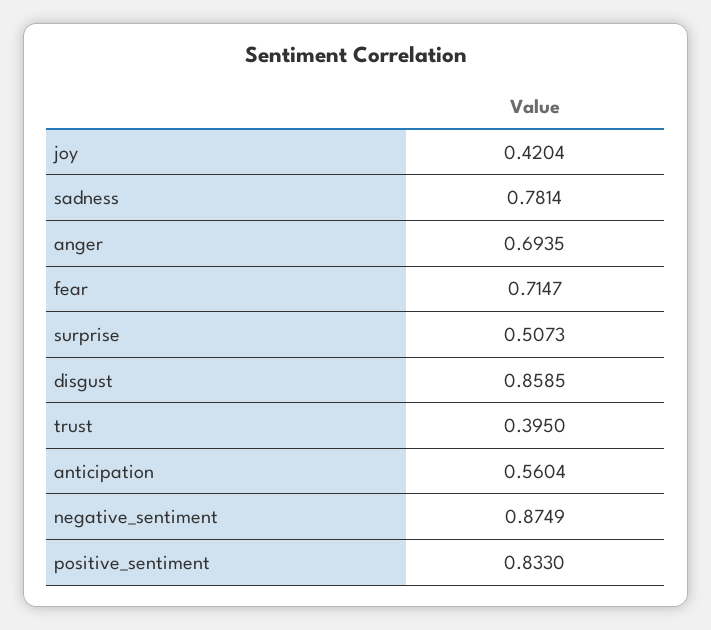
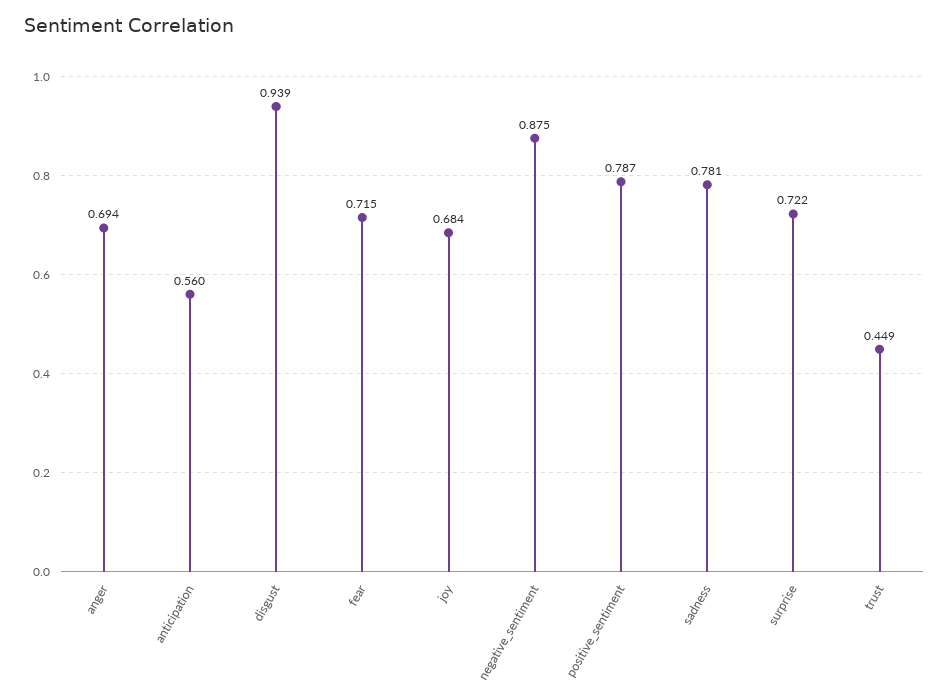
joy: 0.4204 -> 0.684
surprise: 0.5073 -> 0.722
disgust: 0.8585 -> 0.939
trust: 0.395 -> 0.449
positive_sentiment: 0.833 -> 0.787

